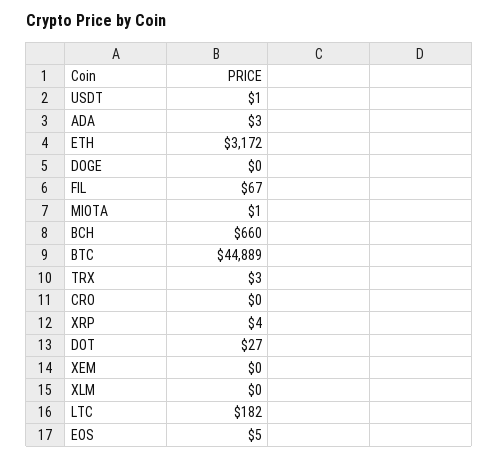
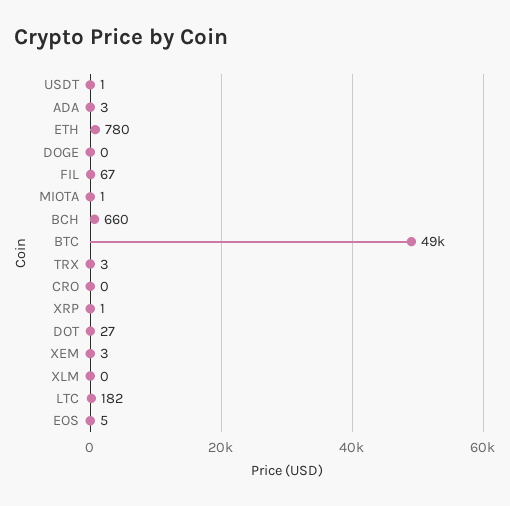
ETH: 3172 -> 780
BTC: 44889 -> 49000
XRP: 4 -> 1
XEM: 0 -> 3

